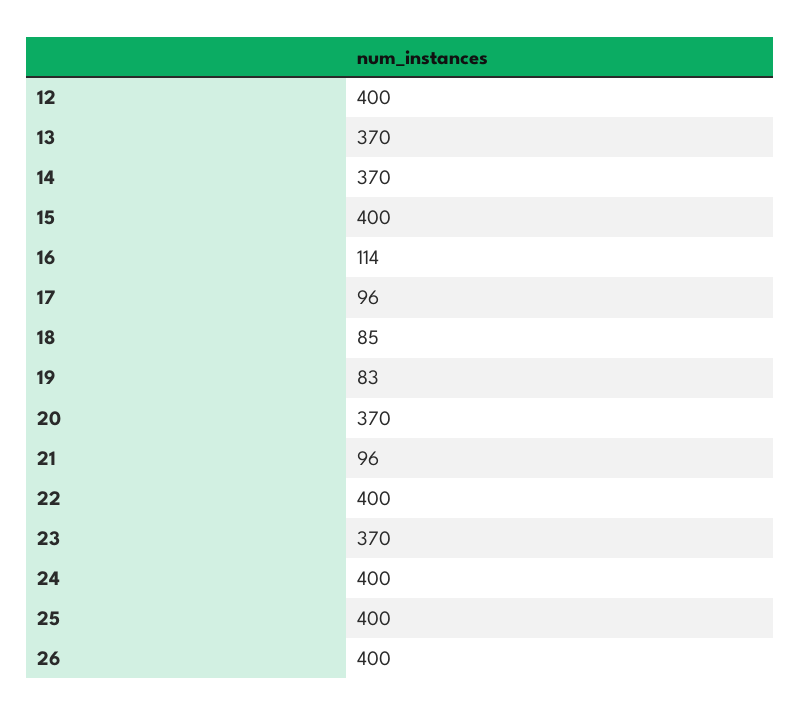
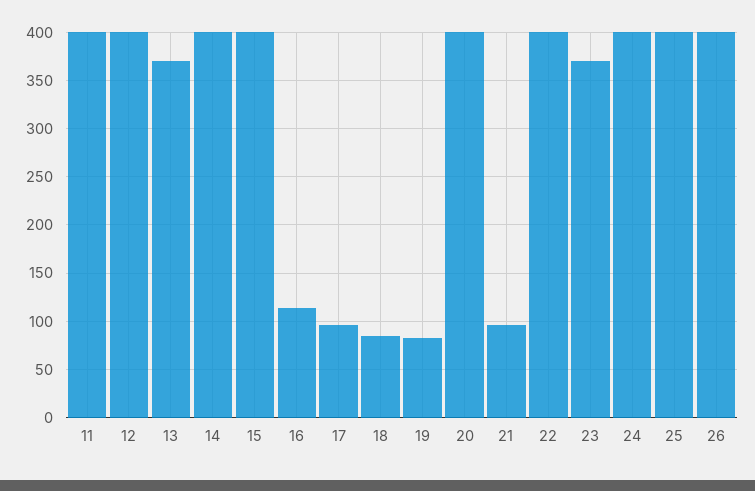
14: 370 -> 400
20: 370 -> 400
11: none -> 400

